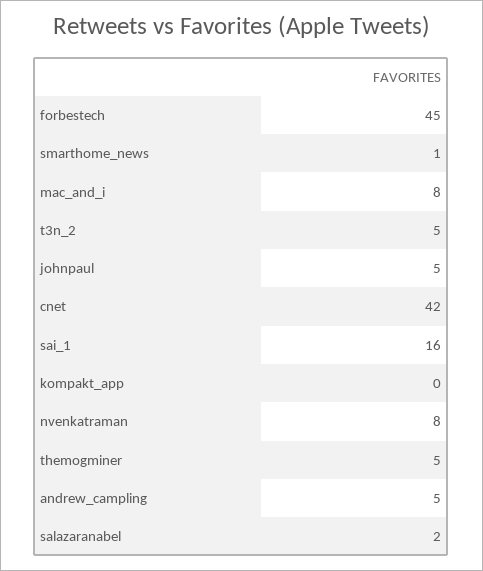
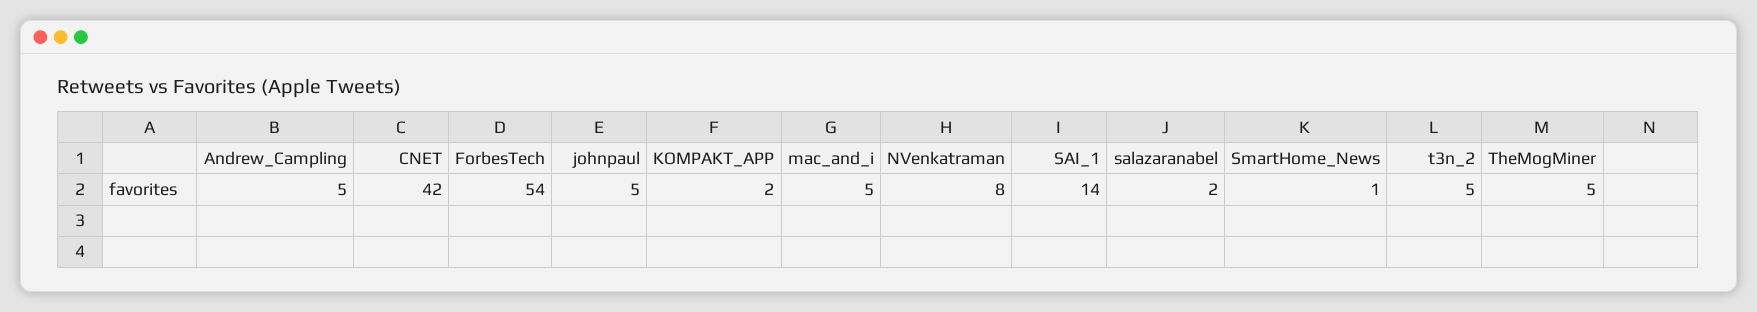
forbestech: 45 -> 54
mac_and_i: 8 -> 5
sai_1: 16 -> 14
kompakt_app: 0 -> 2

